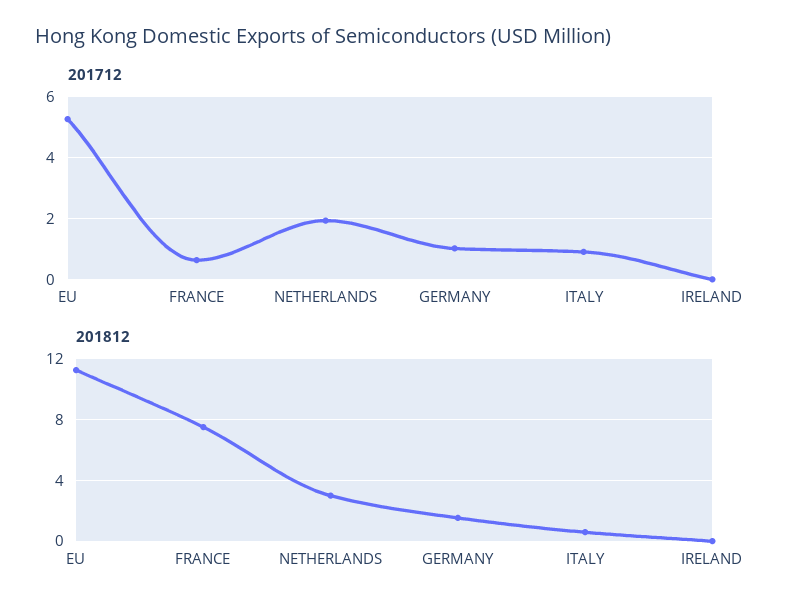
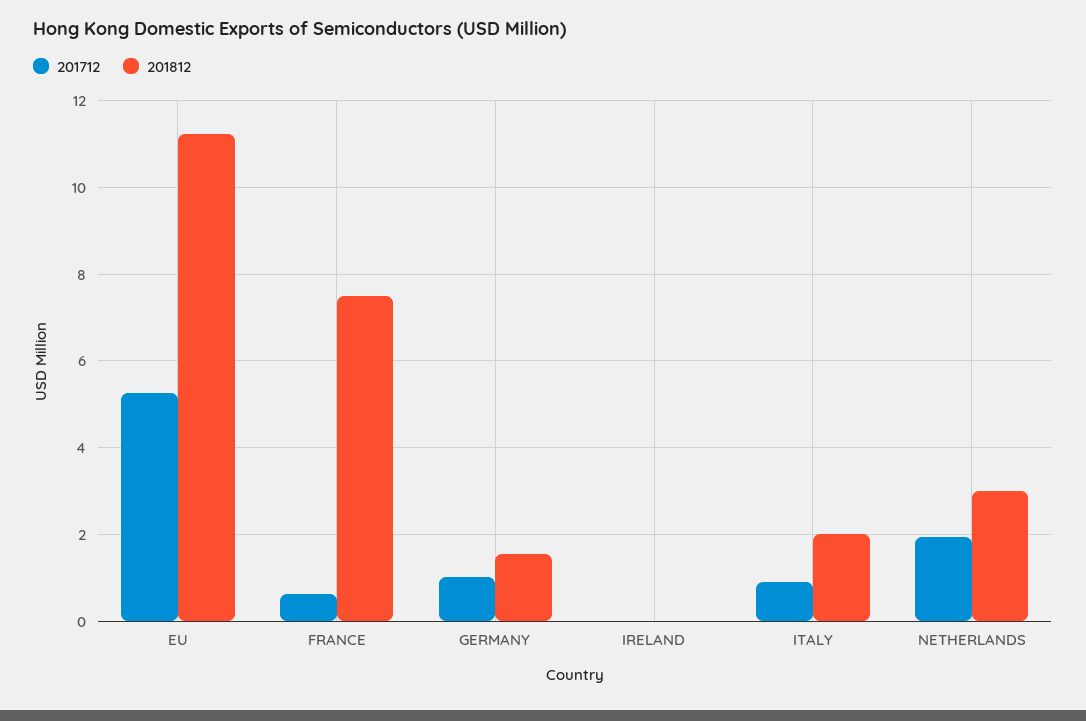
201812, ITALY: 0.5 -> 2

